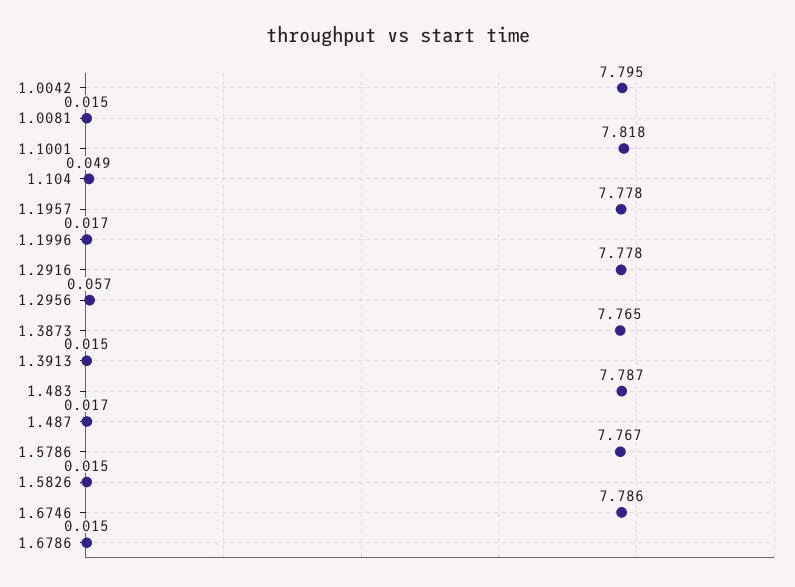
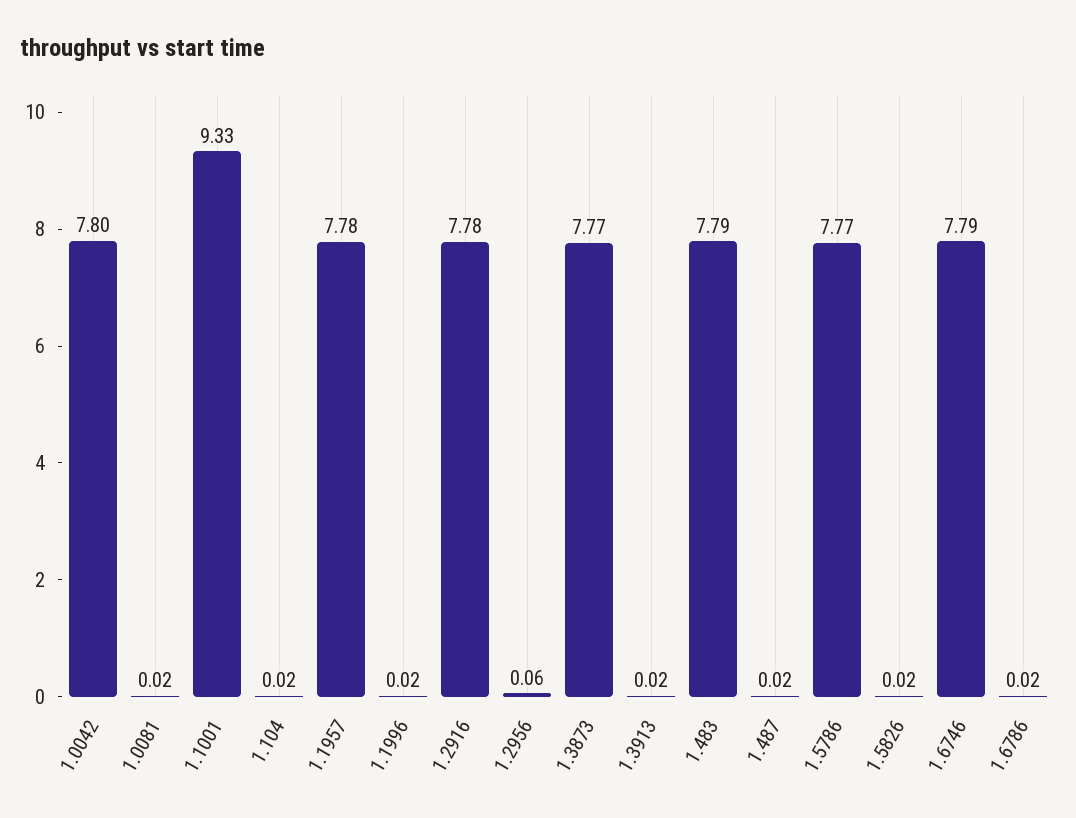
1.1001: 7.818 -> 9.33
1.104: 0.049 -> 0.02

